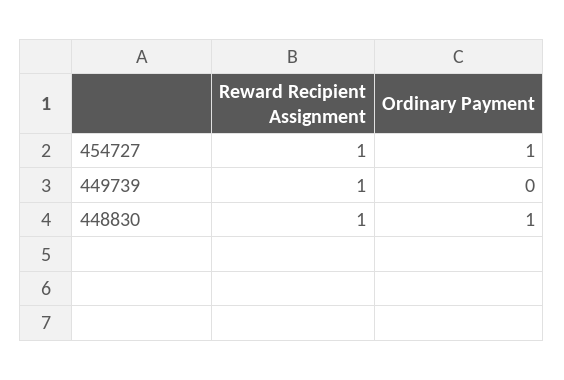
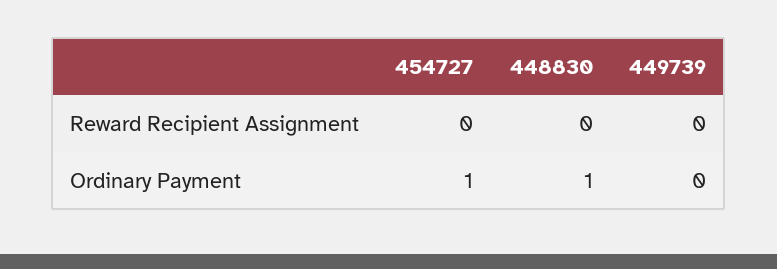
Reward Recipient Assignment, 454727: 1 -> 0
Reward Recipient Assignment, 449739: 1 -> 0
Reward Recipient Assignment, 448830: 1 -> 0

